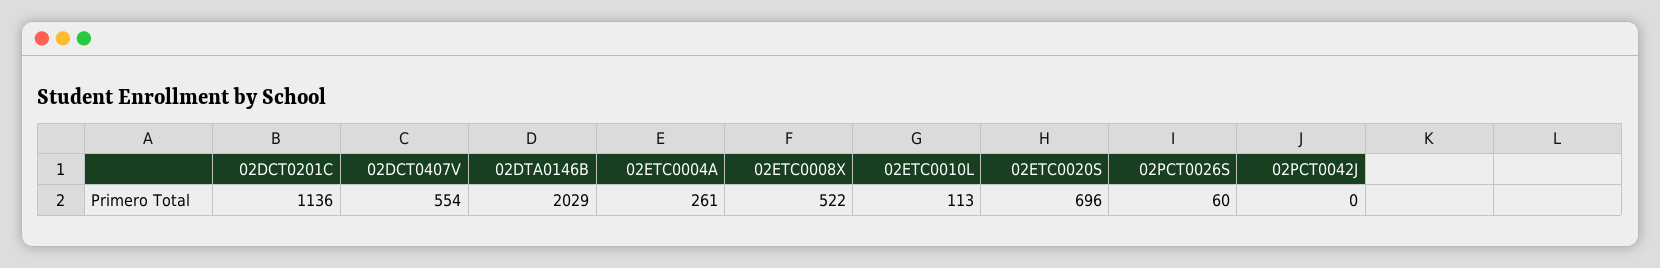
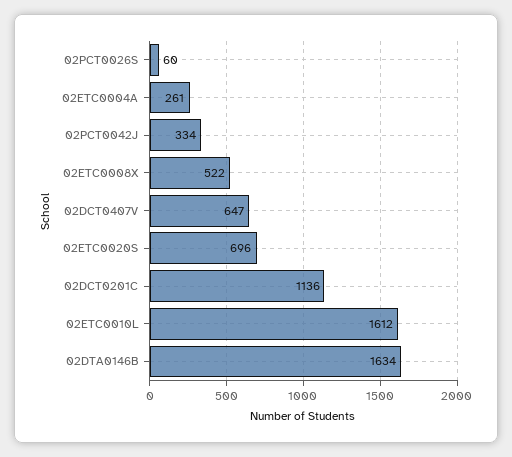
02DCT0407V: 554 -> 647
02DTA0146B: 2029 -> 1634
02ETC0010L: 113 -> 1612
02PCT0042J: 0 -> 334

